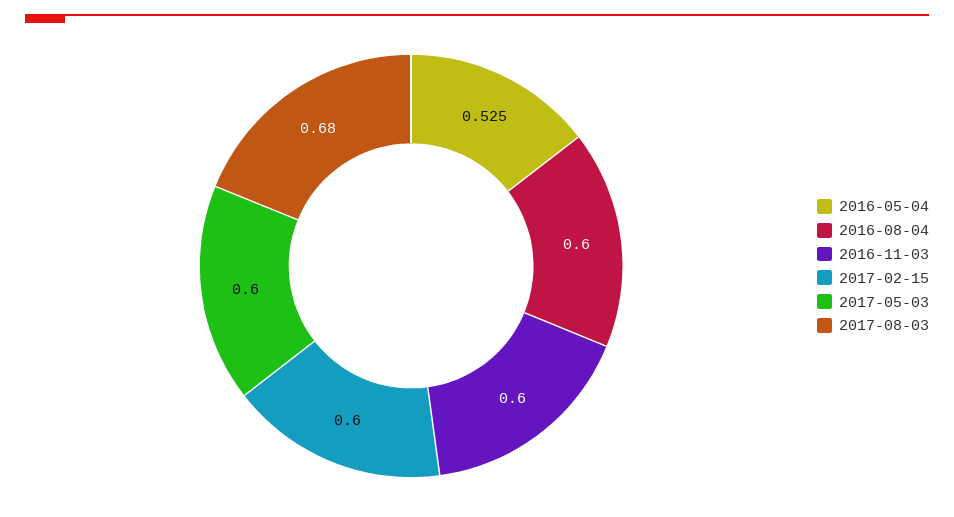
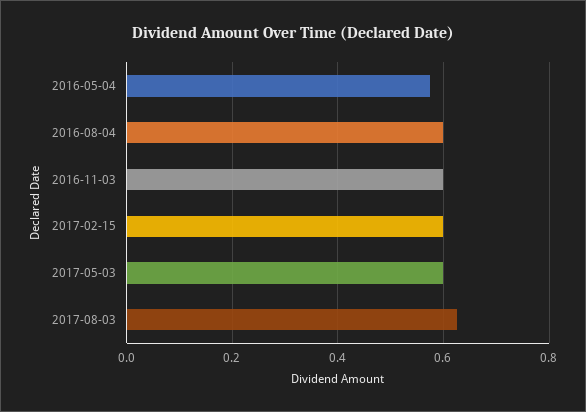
2016-05-04: 0.525 -> 0.58
2017-08-03: 0.68 -> 0.62

